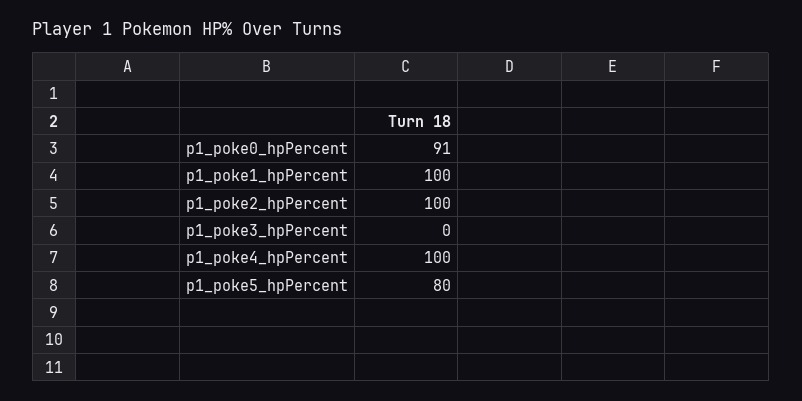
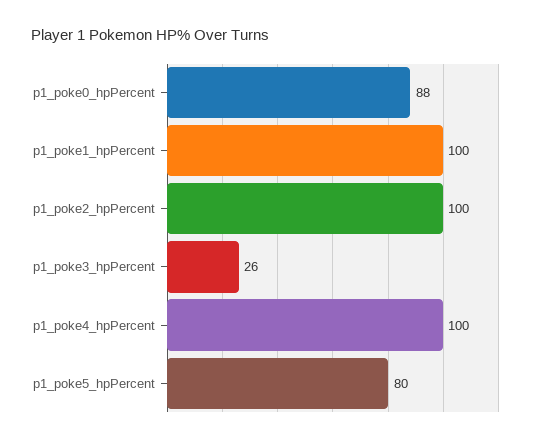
p1_poke0_hpPercent: 91 -> 88
p1_poke3_hpPercent: 0 -> 26

